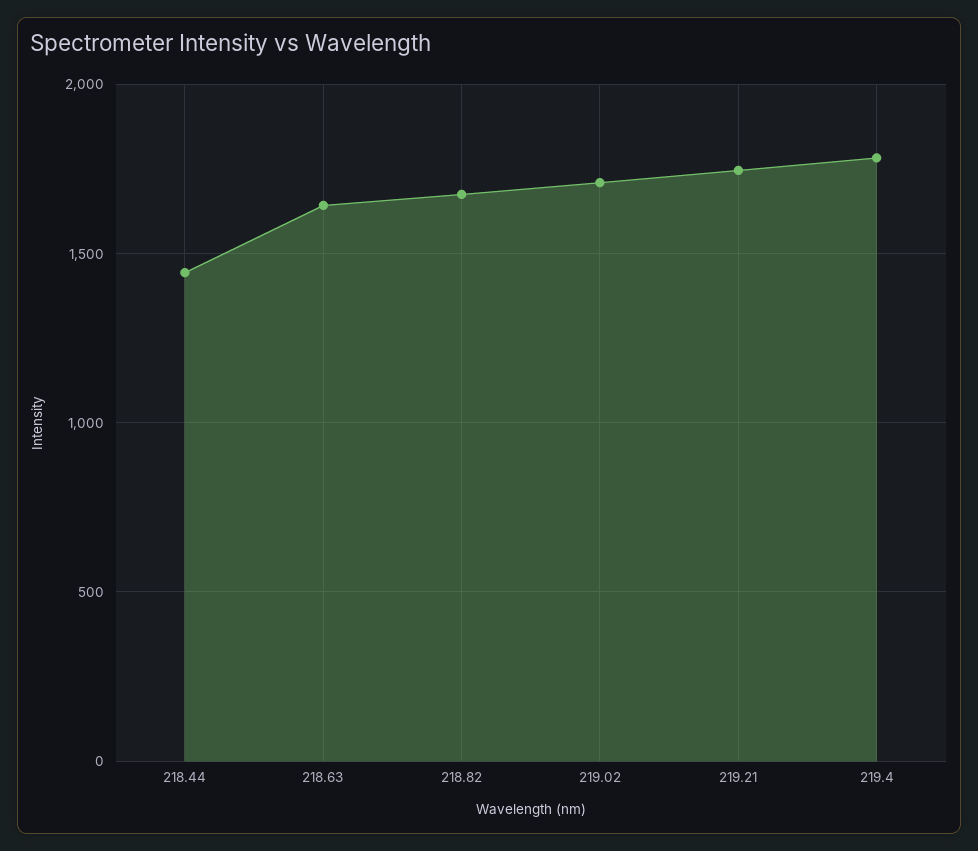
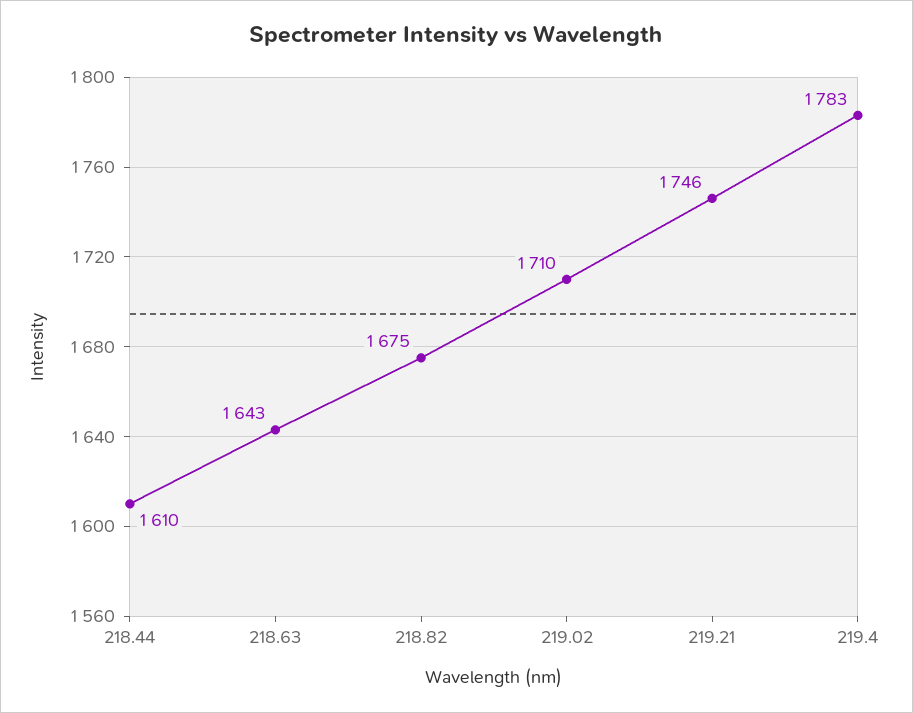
218.44: 1450 -> 1610

